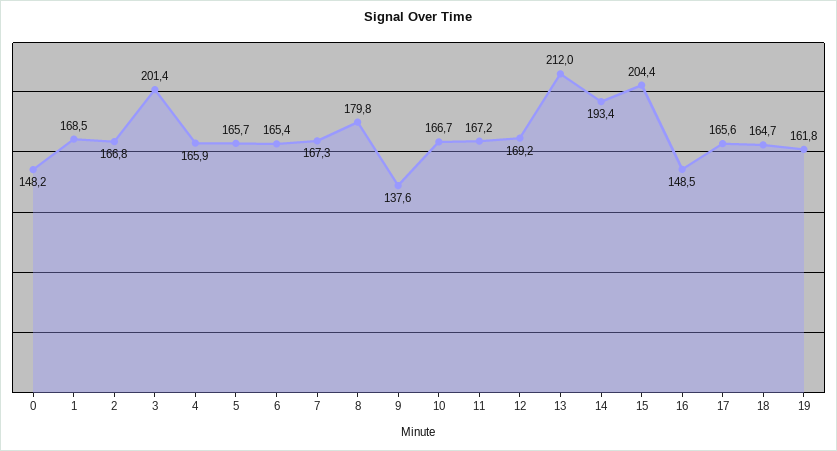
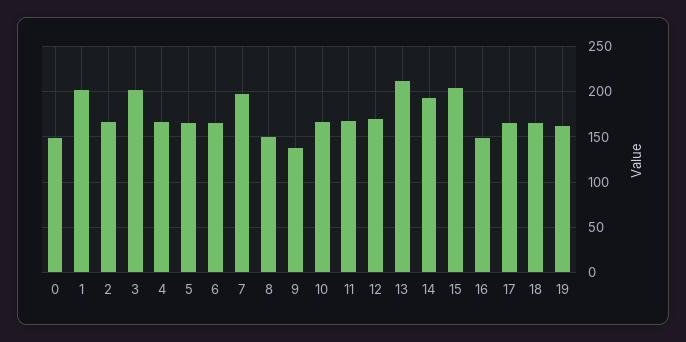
1: 168.5 -> 200
7: 167.3 -> 200
8: 179.8 -> 150

